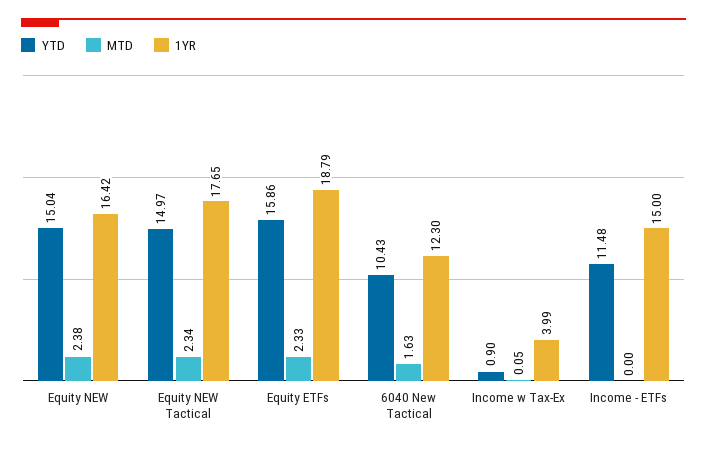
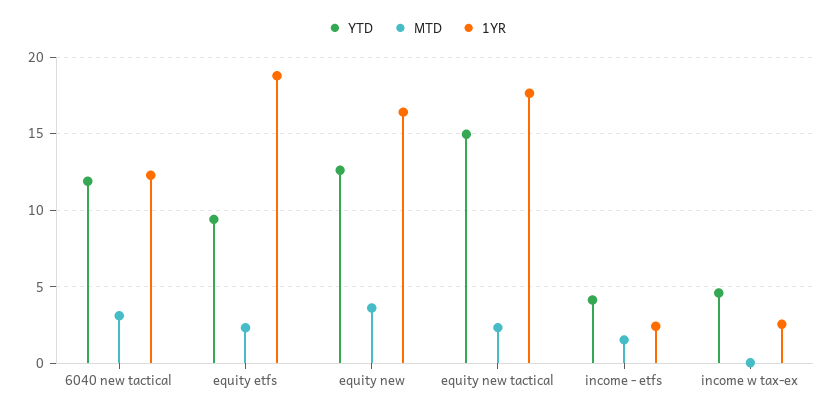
YTD, Equity NEW: 15.04 -> 12.5
MTD, Equity NEW: 2.38 -> 3.5
YTD, Equity ETFs: 15.86 -> 9.5
YTD, 6040 New Tactical: 10.43 -> 12
MTD, 6040 New Tactical: 1.63 -> 3
YTD, Income w Tax-Ex: 0.9 -> 4.5
1YR, Income w Tax-Ex: 3.99 -> 2.5
YTD, Income - ETFs: 11.48 -> 4
MTD, Income - ETFs: 0 -> 1.5
1YR, Income - ETFs: 15 -> 2.5

